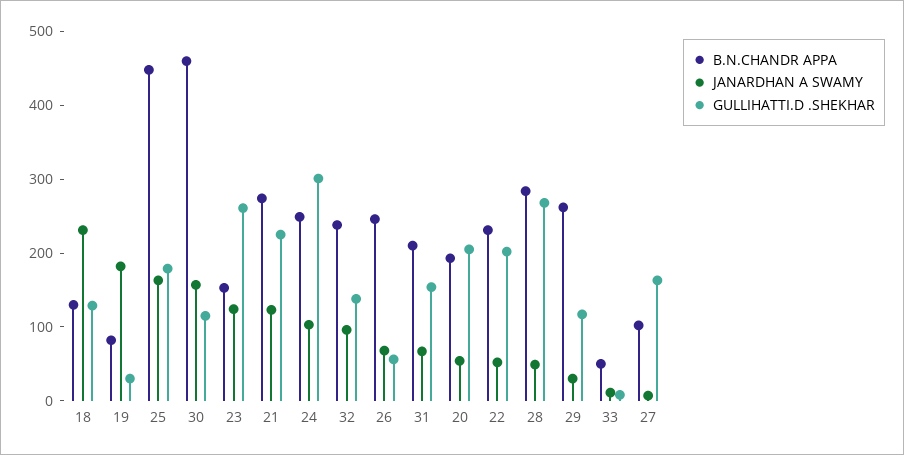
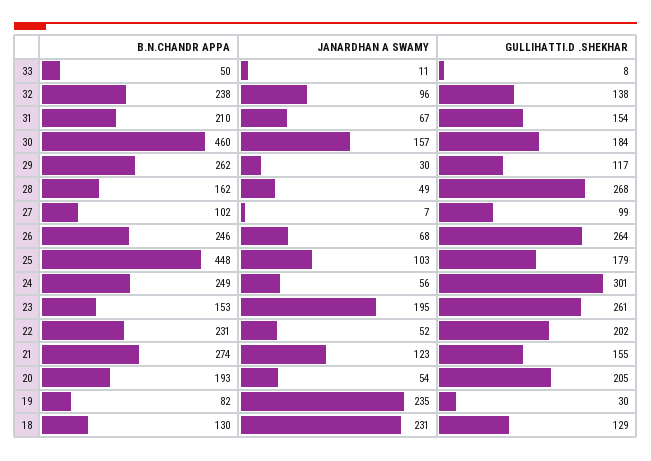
JANARDHAN A SWAMY, 19: 180 -> 235
JANARDHAN A SWAMY, 25: 160 -> 103
GULLIHATTI.D .SHEKHAR, 30: 120 -> 184
JANARDHAN A SWAMY, 23: 120 -> 195
GULLIHATTI.D .SHEKHAR, 21: 220 -> 155
JANARDHAN A SWAMY, 24: 100 -> 56
GULLIHATTI.D .SHEKHAR, 26: 60 -> 264
B.N.CHANDR APPA, 28: 280 -> 162
GULLIHATTI.D .SHEKHAR, 27: 160 -> 99

